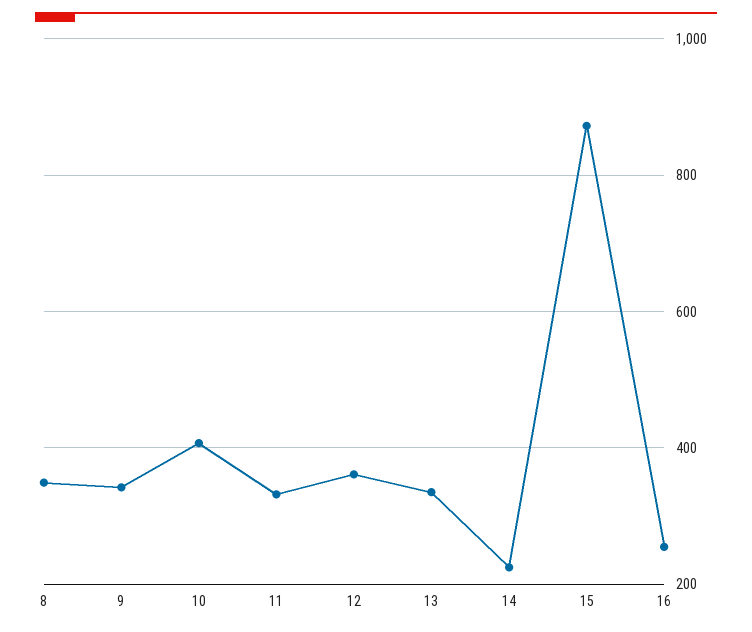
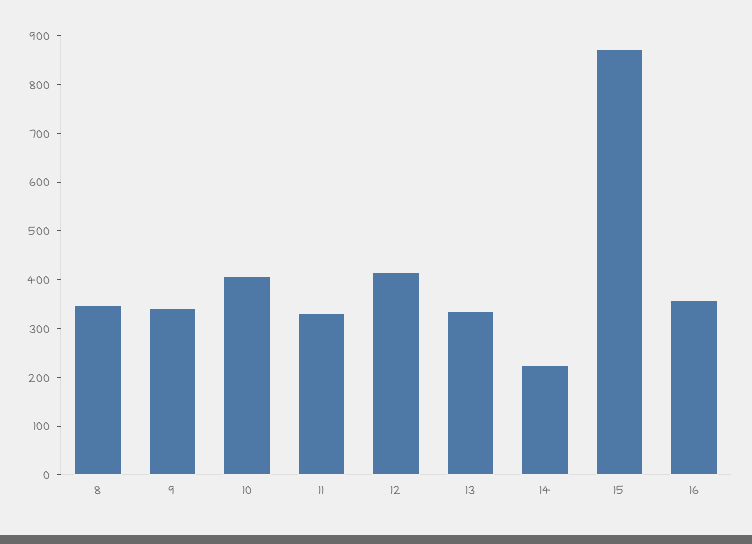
12: 360 -> 420
16: 260 -> 360

